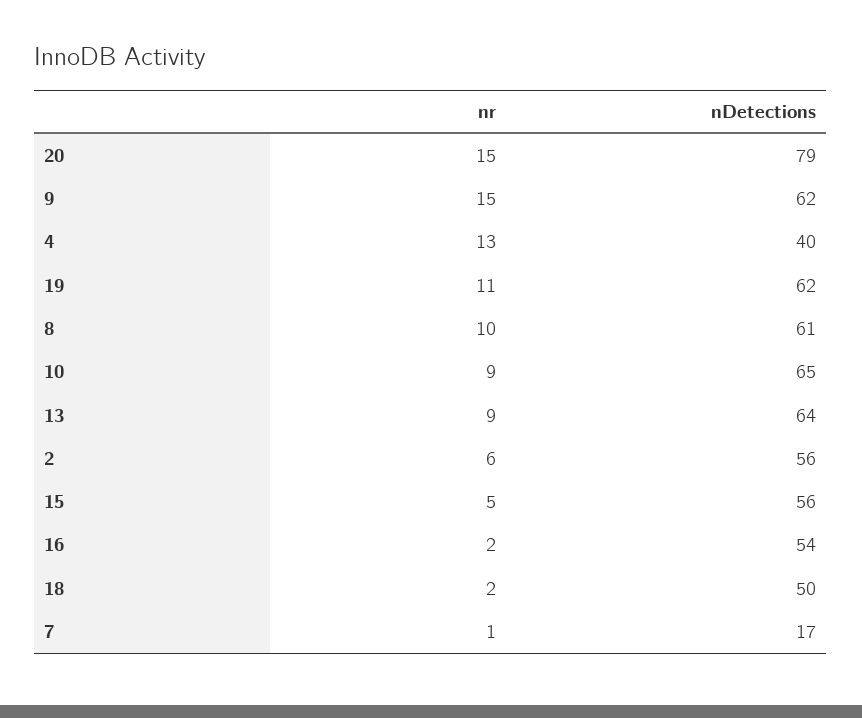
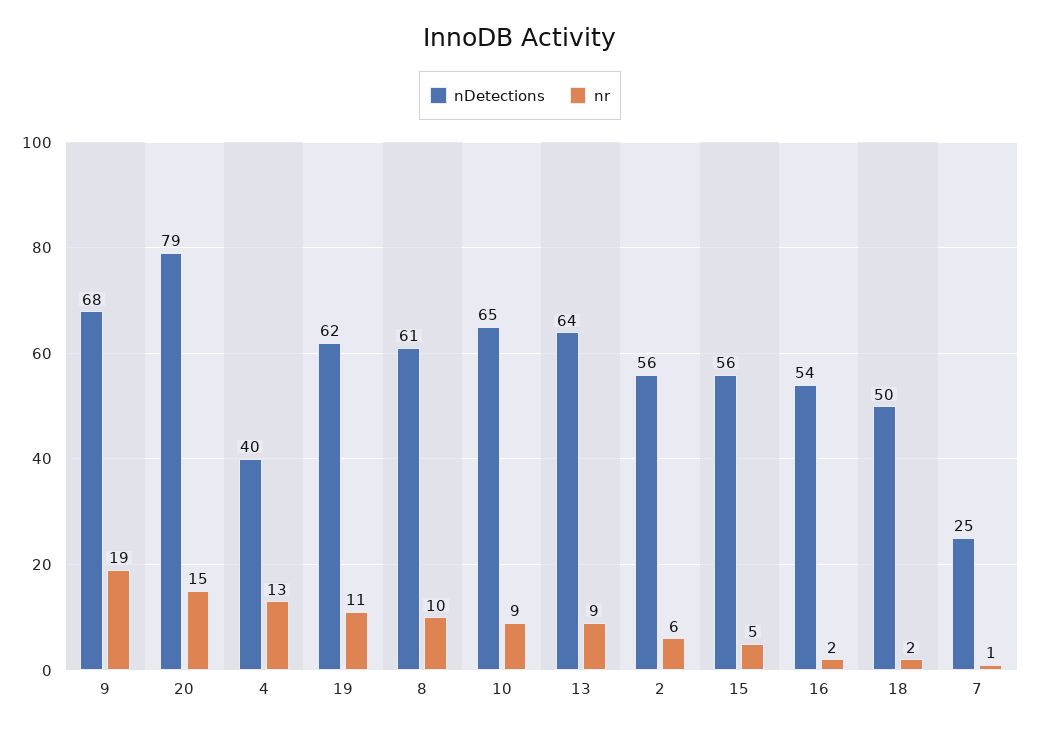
nr, 9: 15 -> 19
nDetections, 9: 62 -> 68
nDetections, 7: 17 -> 25

